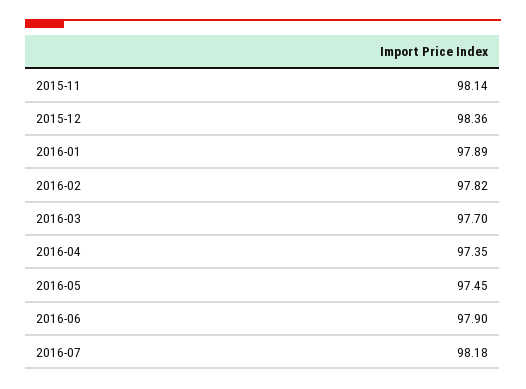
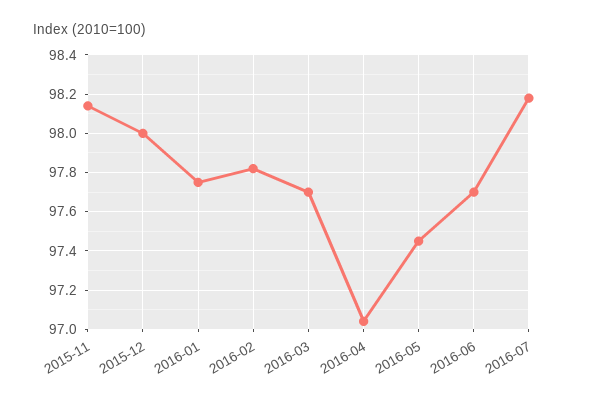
2015-12: 98.36 -> 98
2016-01: 97.89 -> 97.75
2016-04: 97.35 -> 97.05
2016-06: 97.9 -> 97.7

